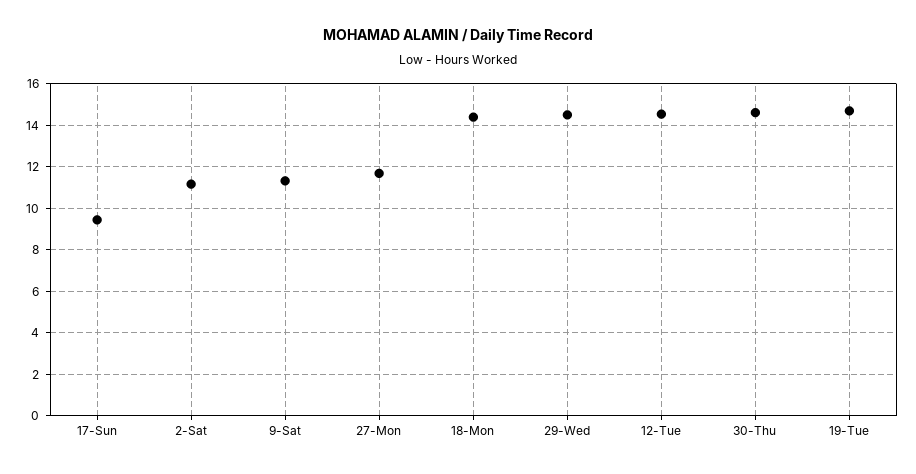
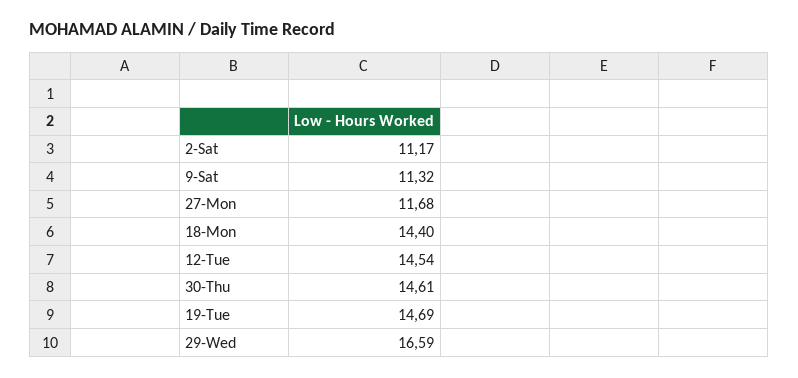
17-Sun: 9.5 -> none
29-Wed: 14.5 -> 16.59

